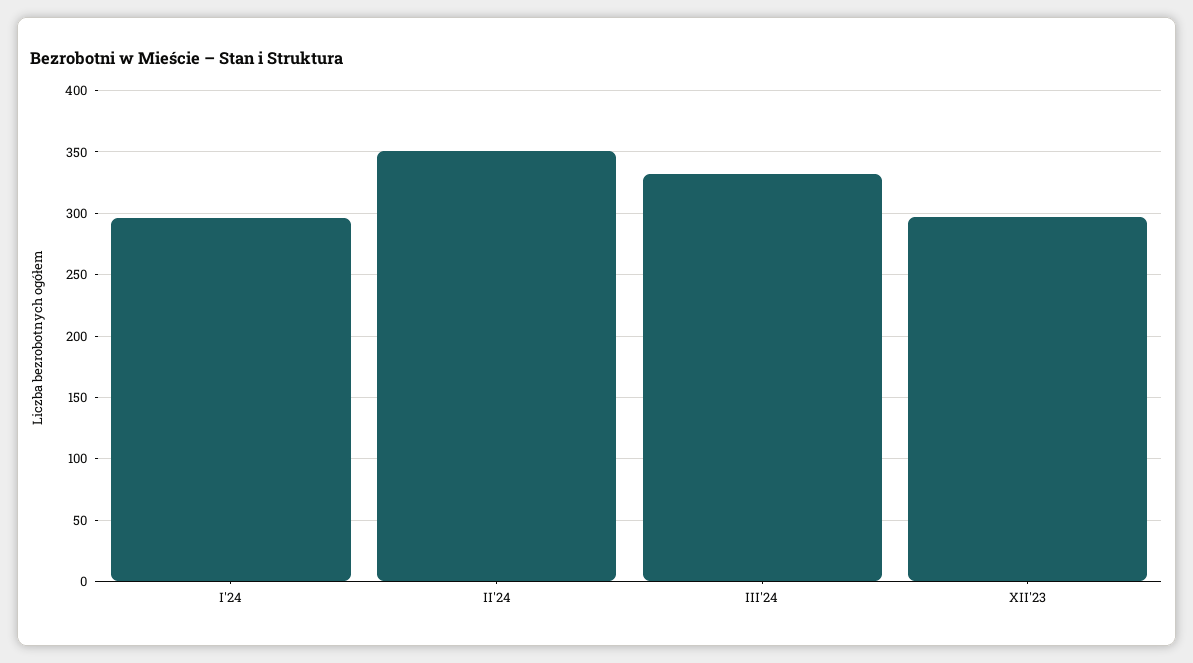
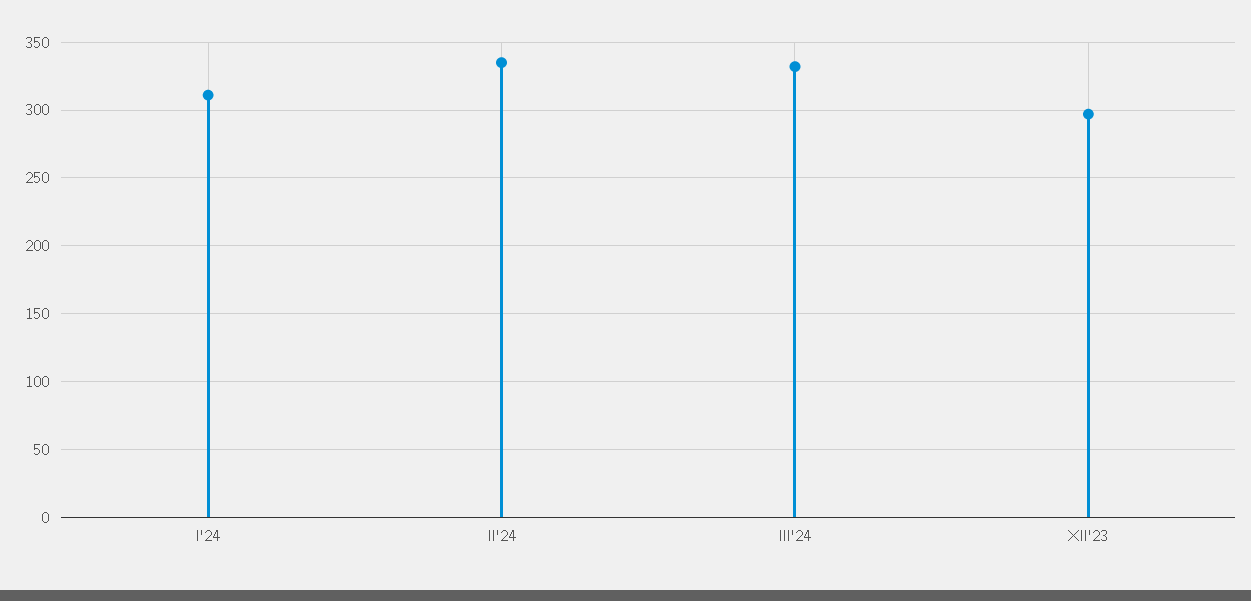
I'24: 295 -> 310
II'24: 350 -> 335

